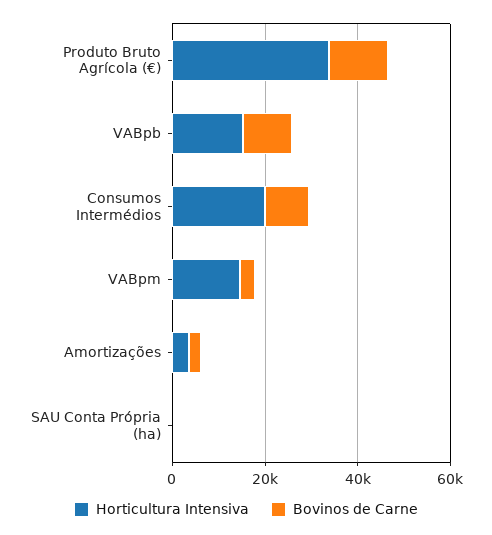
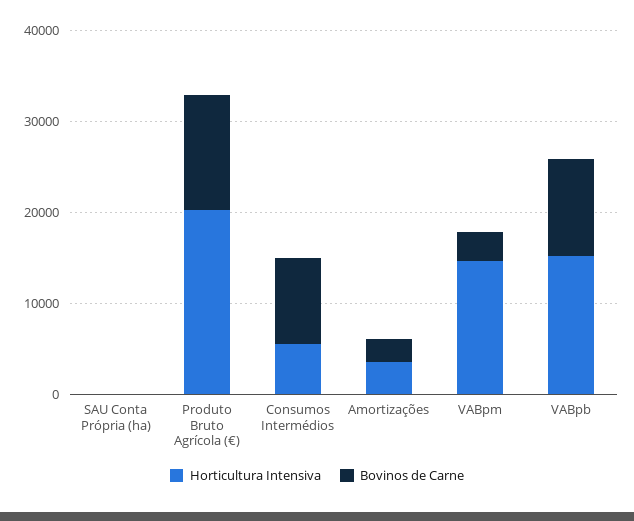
Horticultura Intensiva, Produto Bruto Agrícola (€): 35000 -> 20000
Horticultura Intensiva, Consumos Intermédios: 20000 -> 6000

